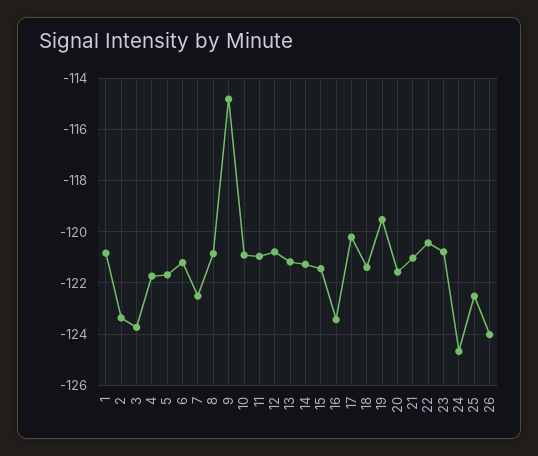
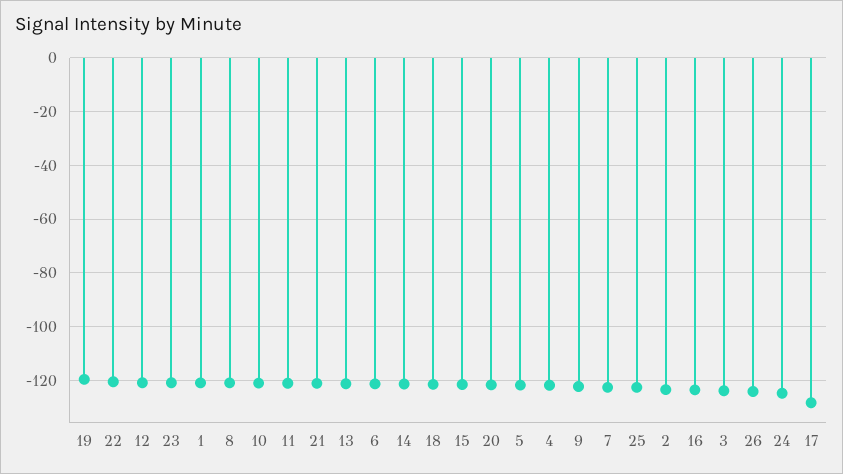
9: -114.75 -> -122.5
17: -120.25 -> -127.5

